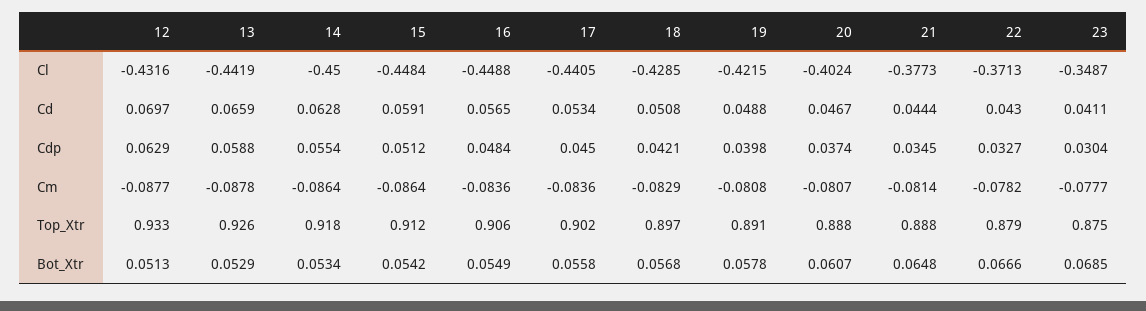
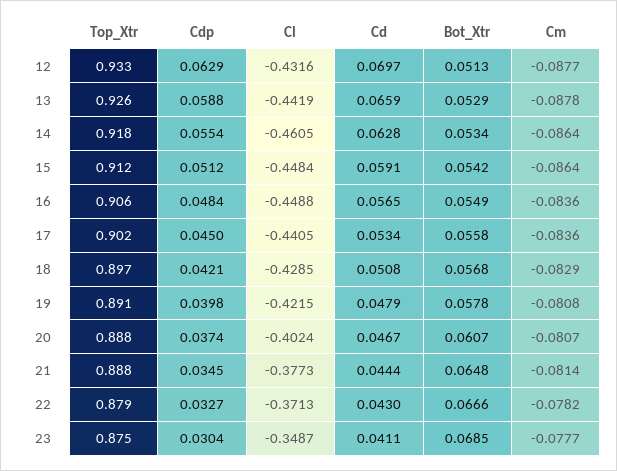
14, Cl: -0.45 -> -0.4605
19, Cd: 0.0488 -> 0.0479

